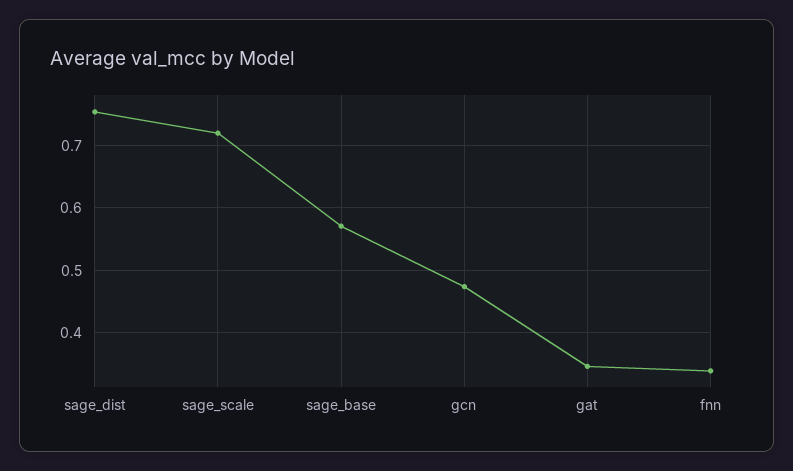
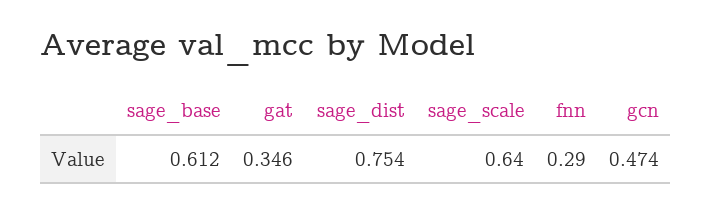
sage_scale: 0.72 -> 0.64
sage_base: 0.57 -> 0.612
fnn: 0.34 -> 0.29

